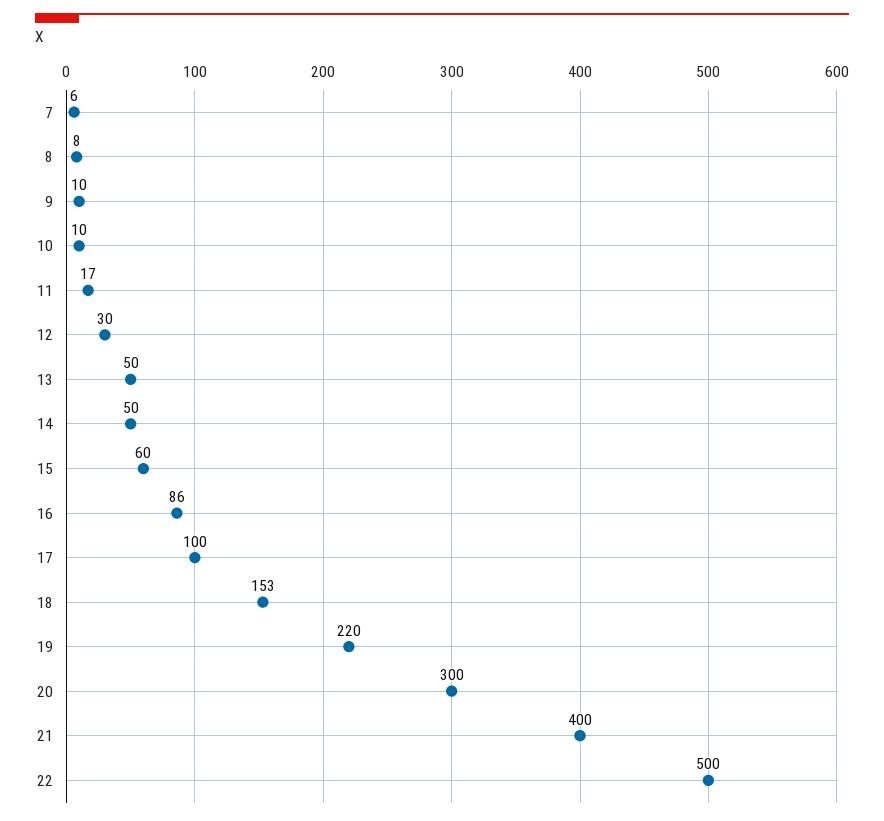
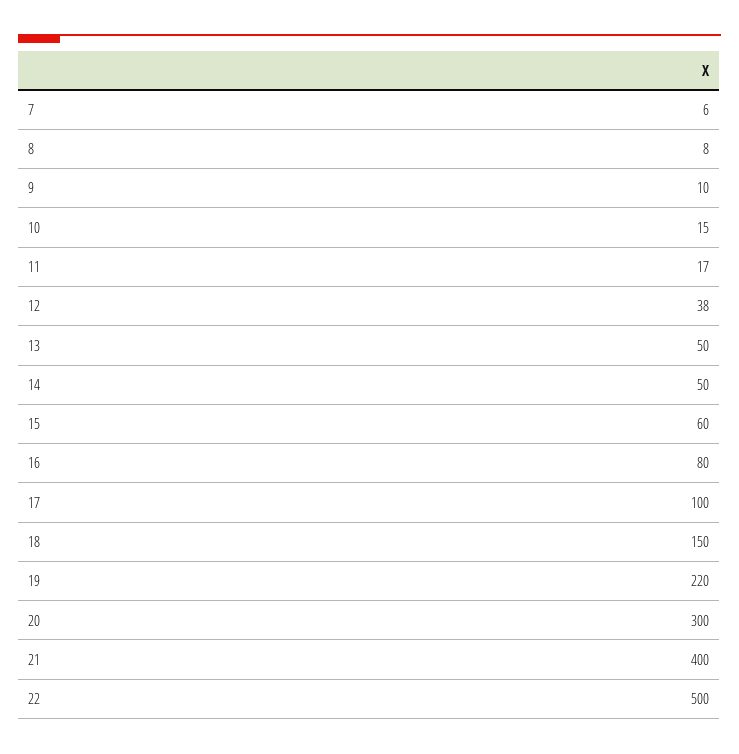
10: 10 -> 15
12: 30 -> 38
16: 86 -> 80
18: 153 -> 150

